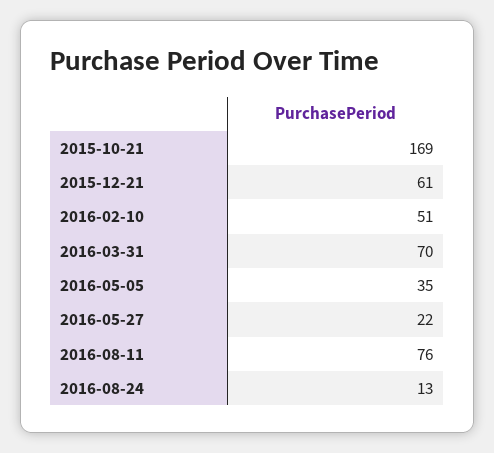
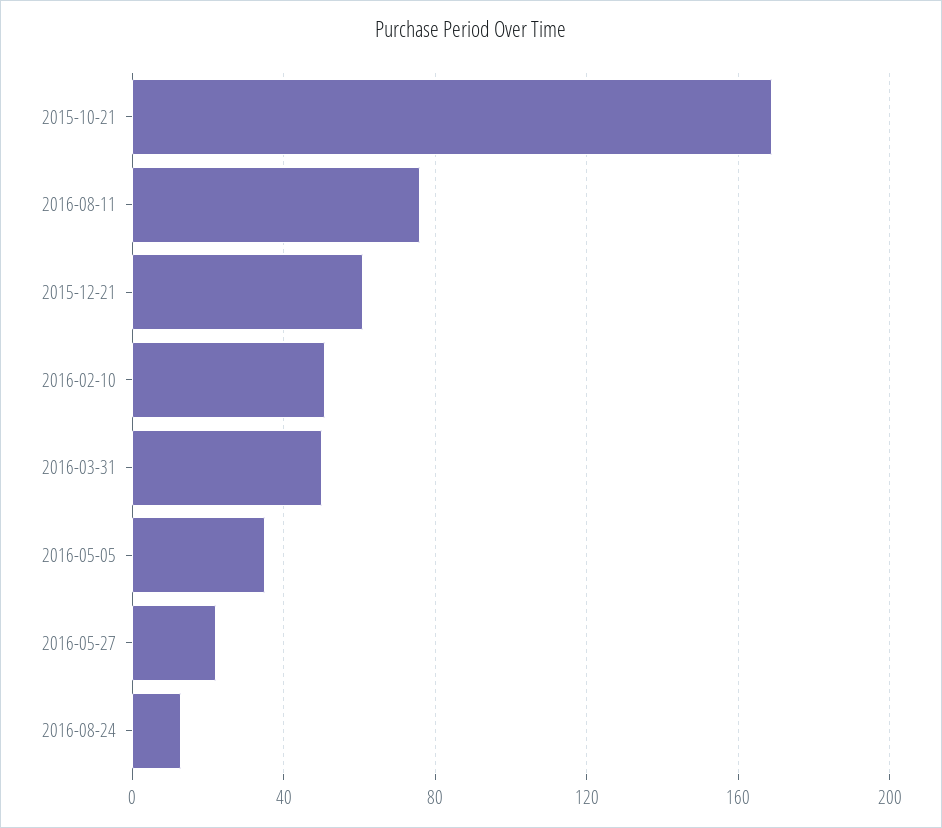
2016-03-31: 70 -> 50

